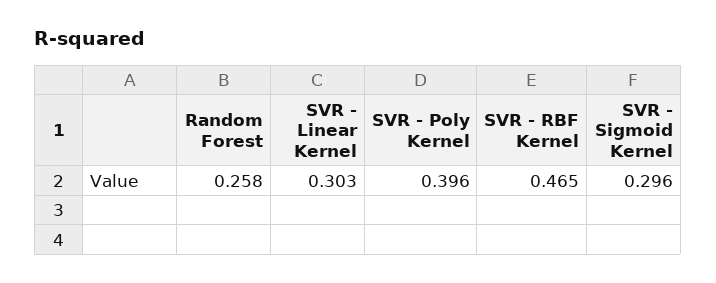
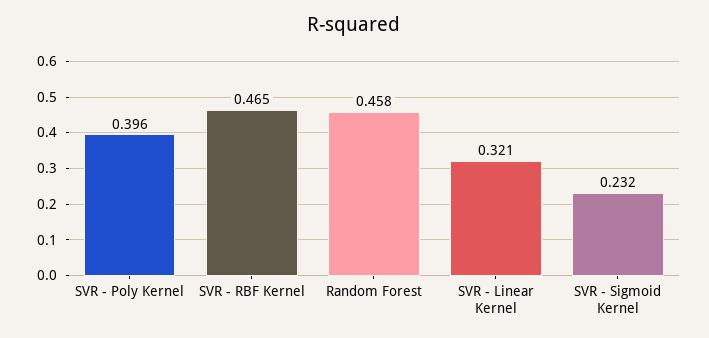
Random Forest: 0.258 -> 0.458
SVR - Linear Kernel: 0.303 -> 0.321
SVR - Sigmoid Kernel: 0.296 -> 0.232

